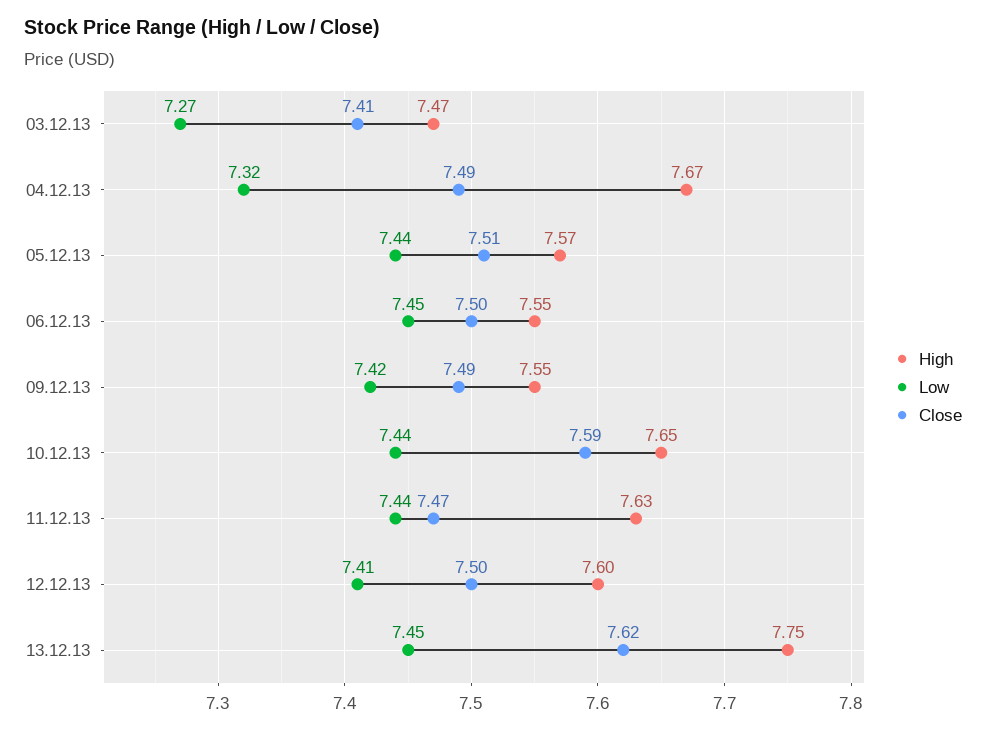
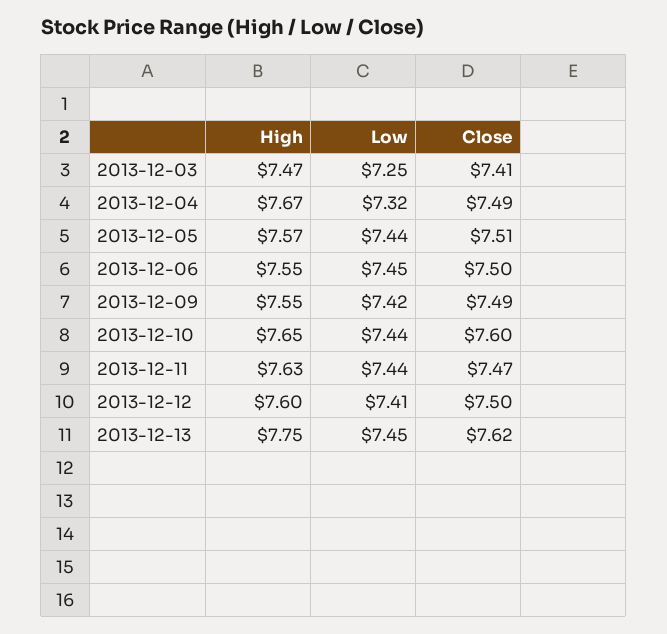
Low, 03.12.13: 7.27 -> 7.25
Close, 10.12.13: 7.59 -> 7.6

